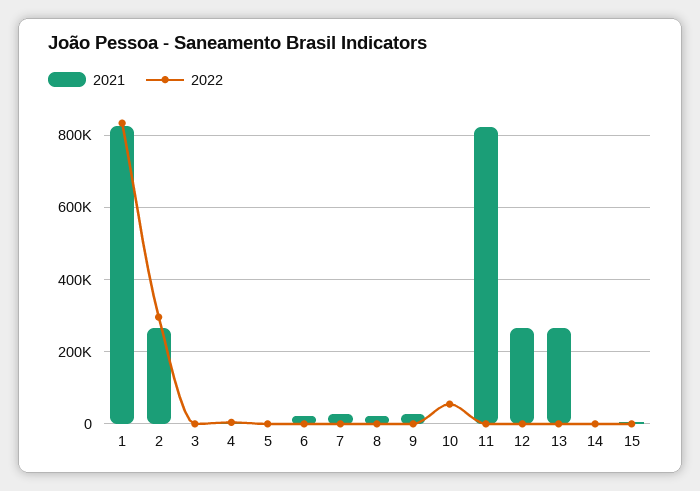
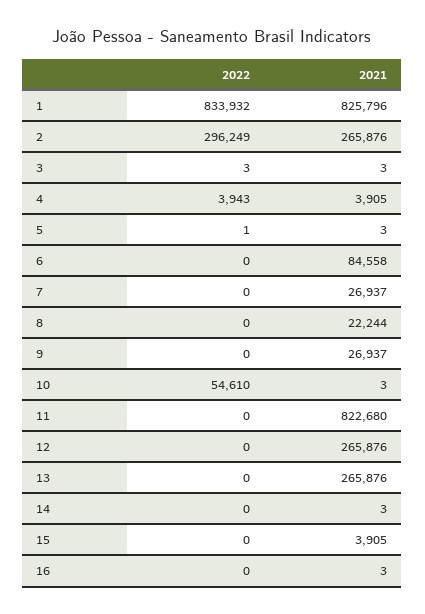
2021, 6: 20000 -> 84558
2022, 16: none -> 0
2021, 16: none -> 3

